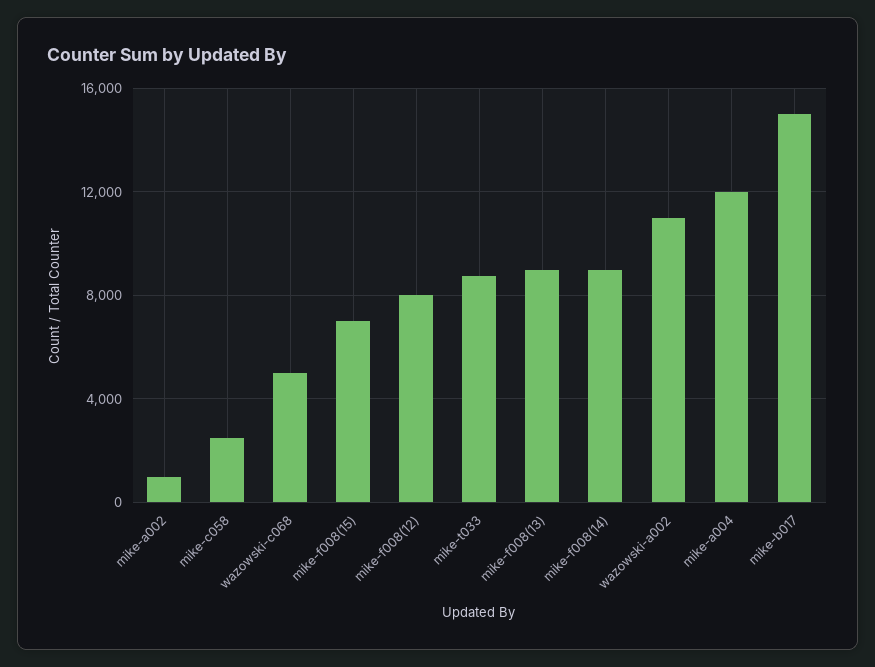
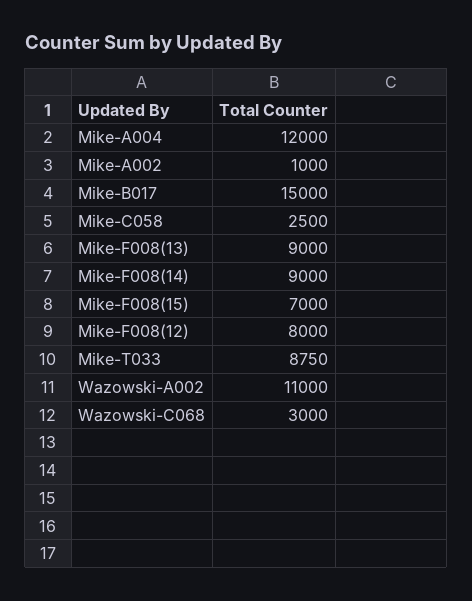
wazowski-c068: 5000 -> 3000

